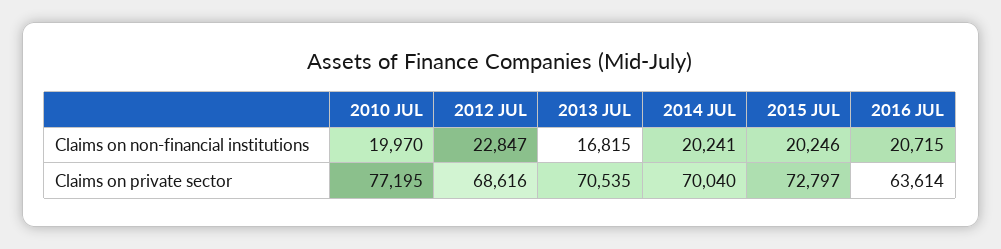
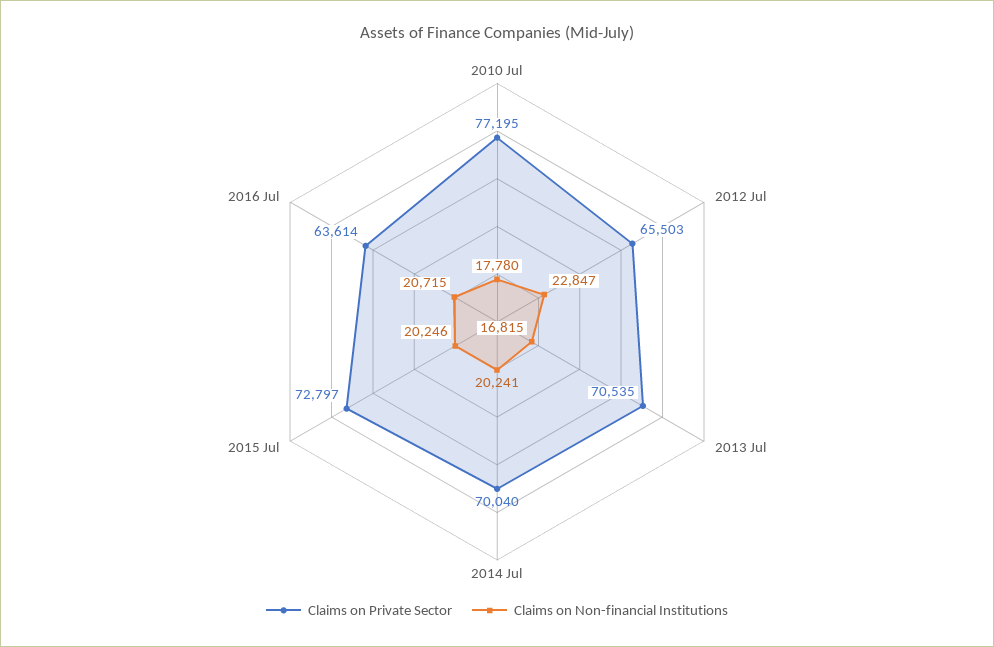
Claims on non-financial institutions, 2010 JUL: 19970 -> 17780
Claims on private sector, 2012 JUL: 68616 -> 65503

